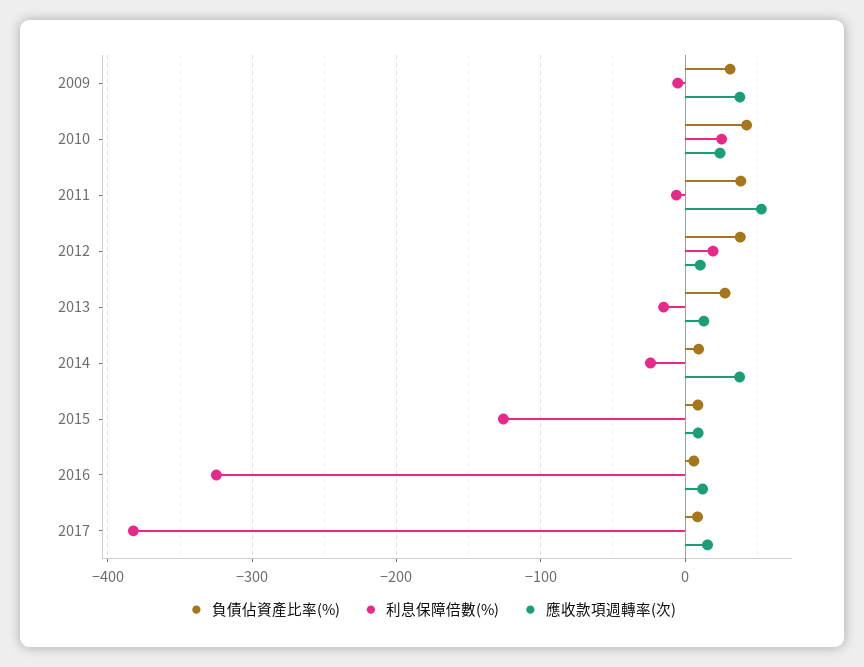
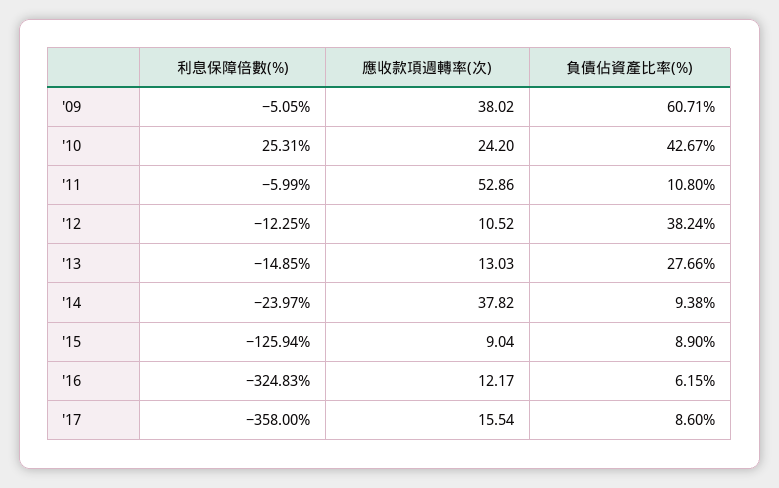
負債佔資產比率(%), 2009: 30 -> 60.71
負債佔資產比率(%), 2011: 40 -> 10.8
利息保障倍數(%), 2012: 20 -> -12.25
利息保障倍數(%), 2017: -380 -> -358

